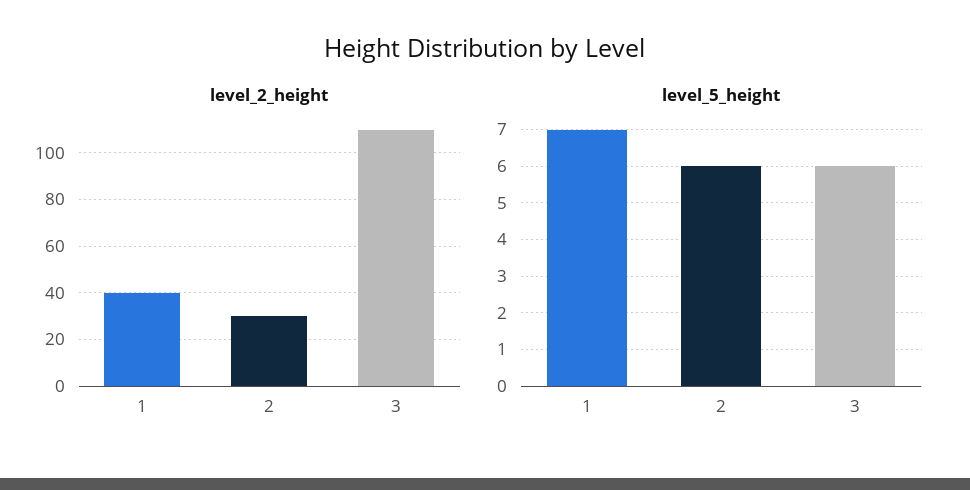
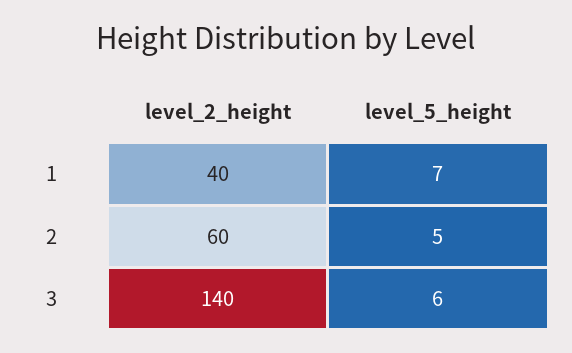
level_2_height, 2: 30 -> 60
level_2_height, 3: 110 -> 140
level_5_height, 2: 6 -> 5

